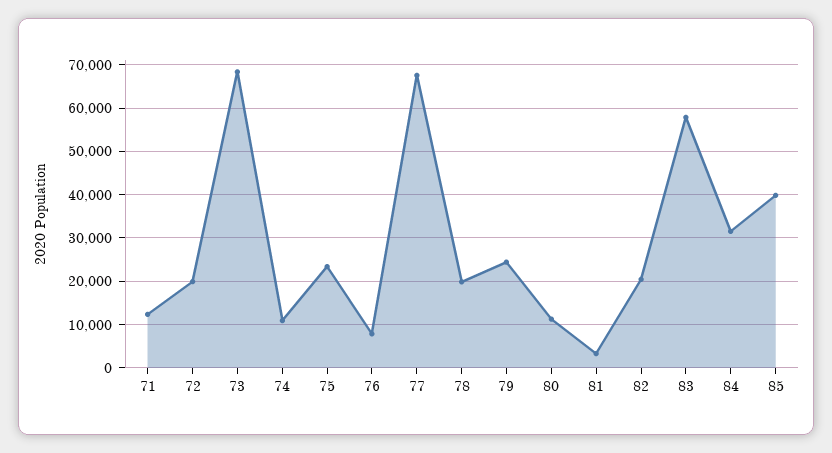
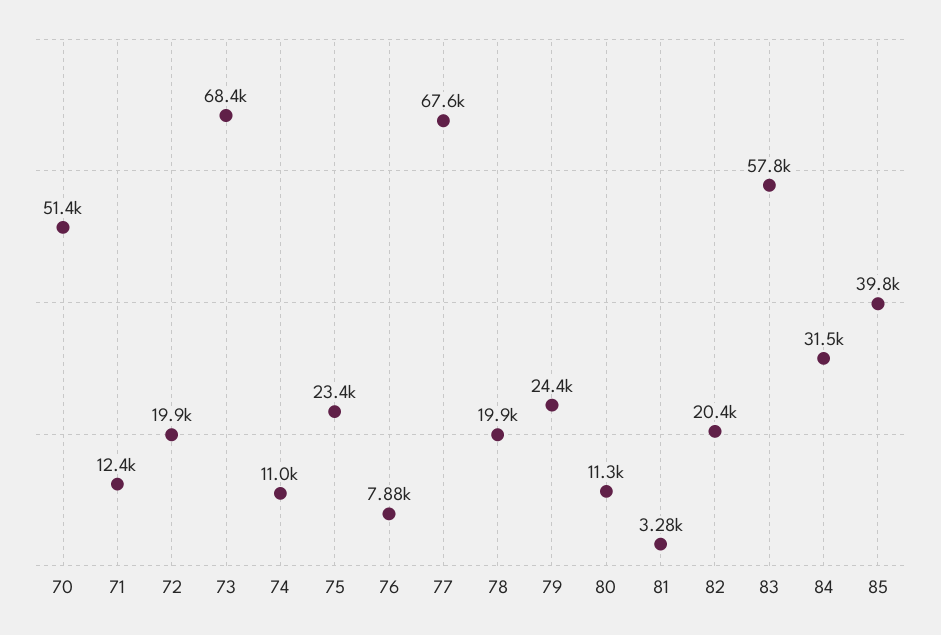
70: none -> 51400

